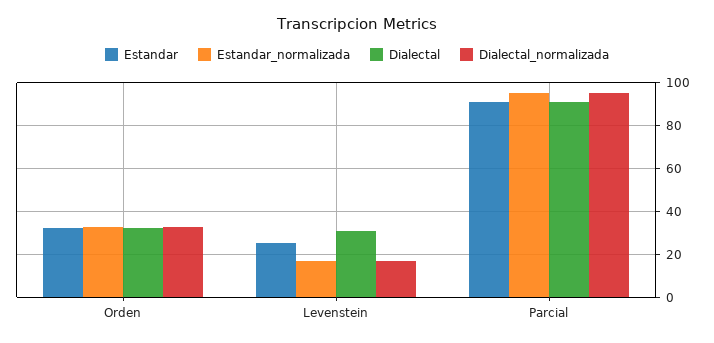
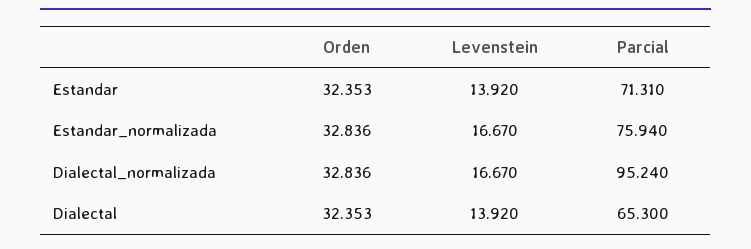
Estandar, Levenstein: 25 -> 13.92
Dialectal, Levenstein: 30 -> 13.92
Estandar, Parcial: 90 -> 71.31
Estandar_normalizada, Parcial: 95 -> 75.94
Dialectal, Parcial: 90 -> 65.3

